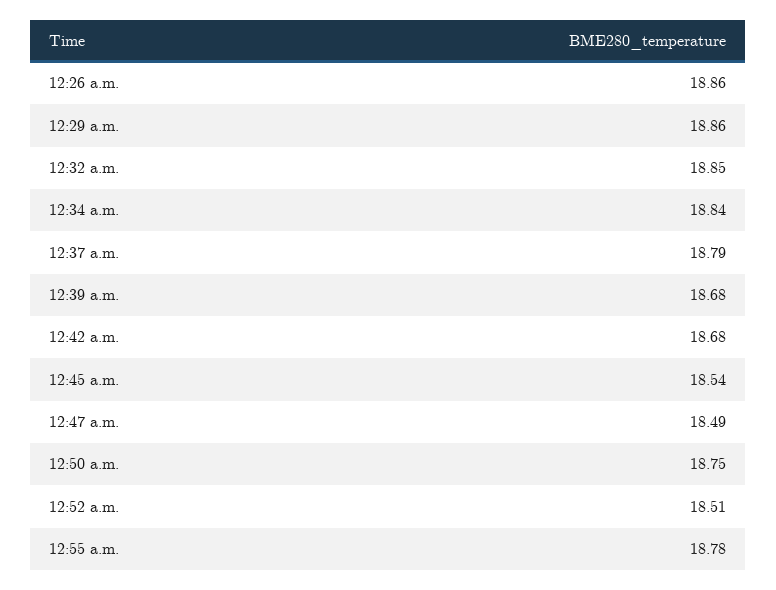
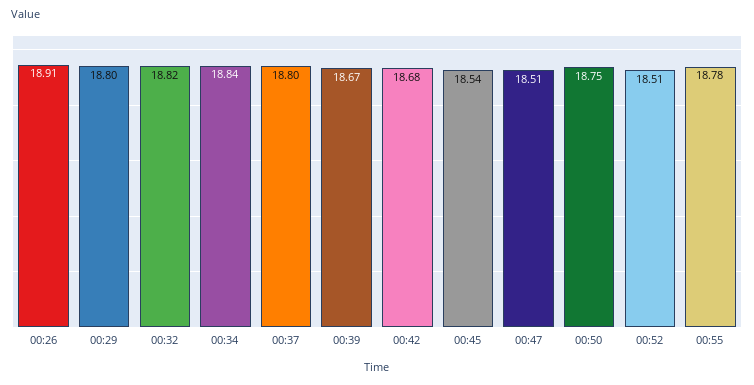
12:26 a.m.: 18.86 -> 18.91
12:29 a.m.: 18.86 -> 18.8
12:32 a.m.: 18.85 -> 18.82
12:37 a.m.: 18.79 -> 18.8
12:39 a.m.: 18.68 -> 18.67
12:47 a.m.: 18.49 -> 18.51

